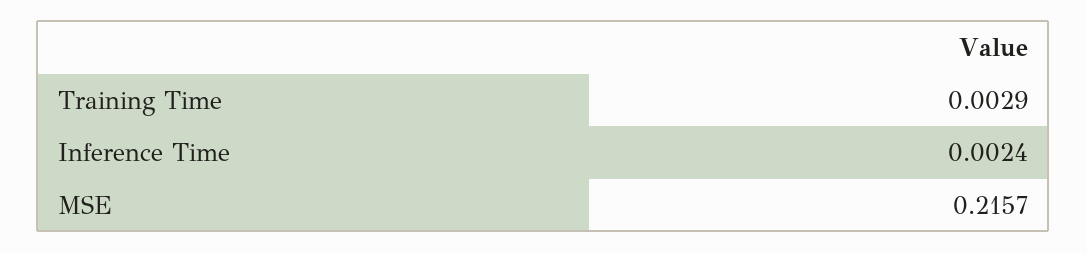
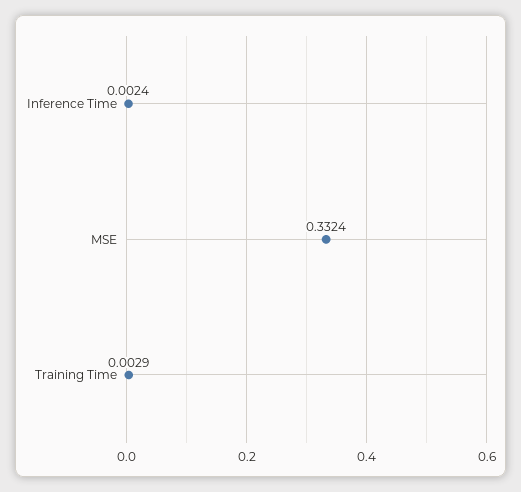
MSE: 0.2157 -> 0.3324

